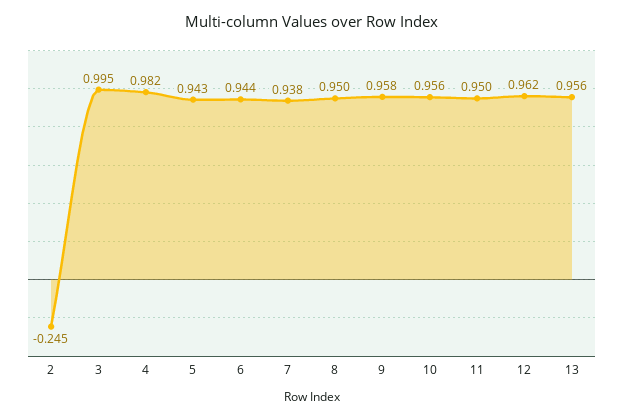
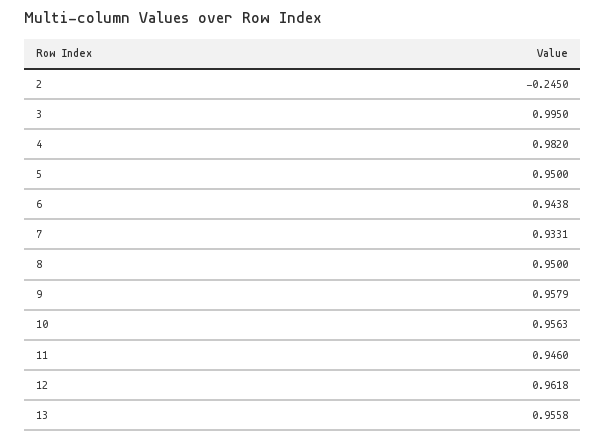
5: 0.943 -> 0.95
7: 0.938 -> 0.9331
11: 0.95 -> 0.946

